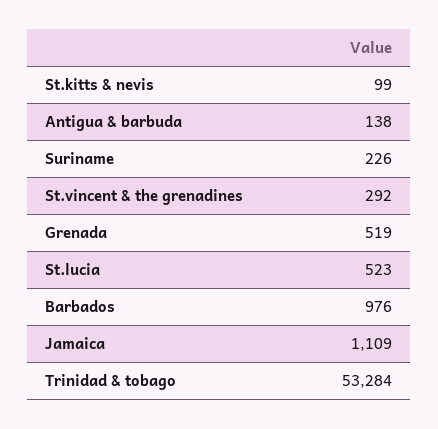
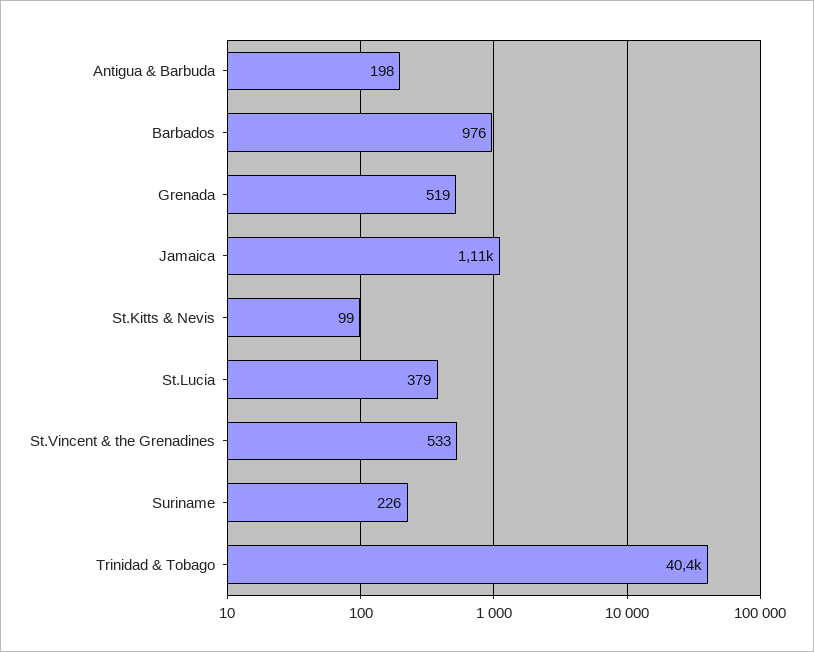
Antigua & barbuda: 138 -> 198
St.vincent & the grenadines: 292 -> 533
St.lucia: 523 -> 379
Trinidad & tobago: 53284 -> 40400

